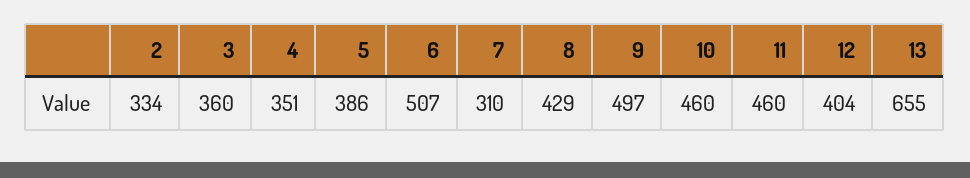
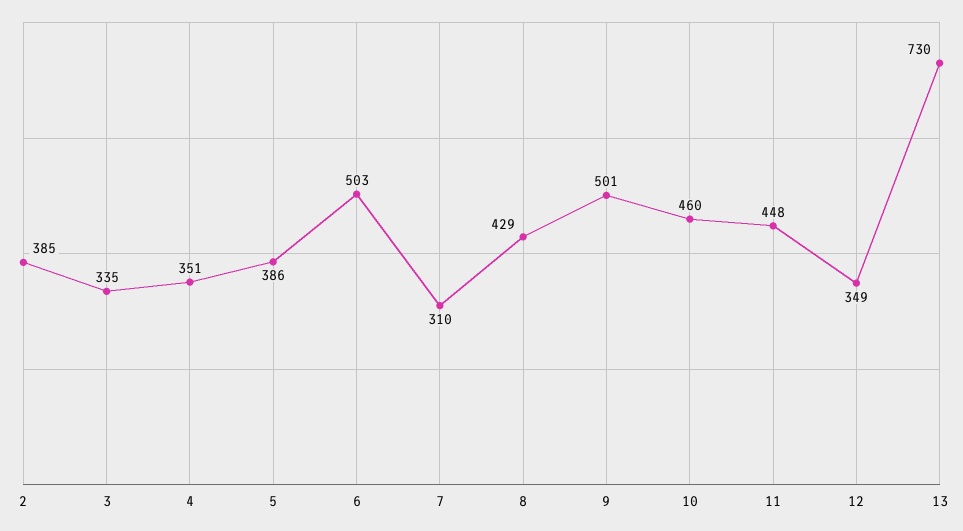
2: 334 -> 385
3: 360 -> 335
6: 507 -> 503
9: 497 -> 501
11: 460 -> 448
12: 404 -> 349
13: 655 -> 730

